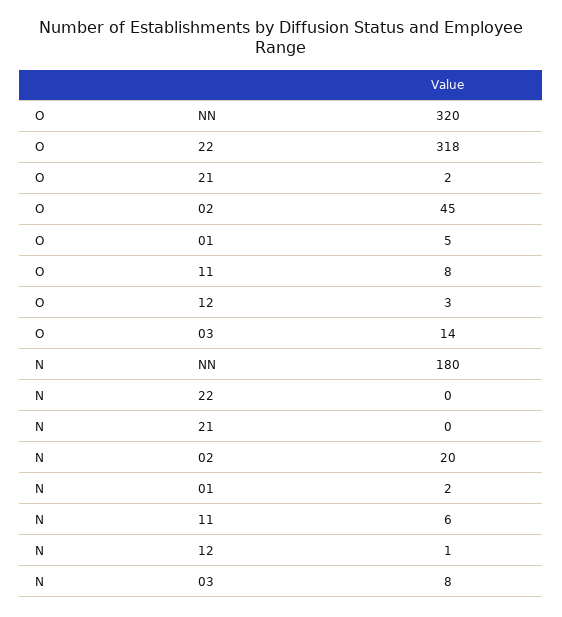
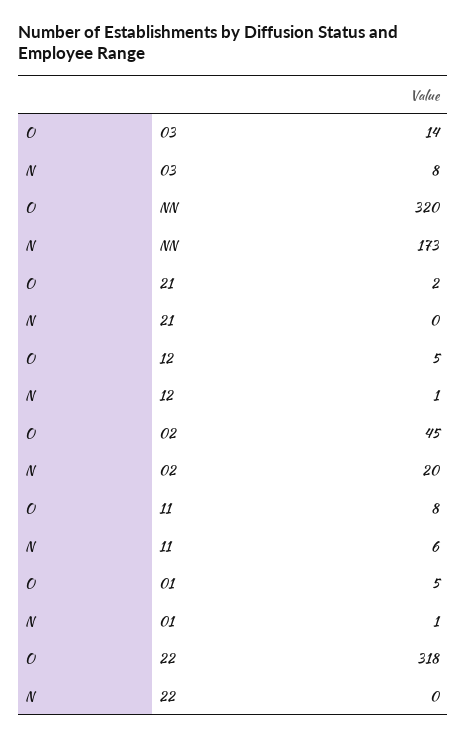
O, 12: 3 -> 5
N, NN: 180 -> 173
N, 01: 2 -> 1

